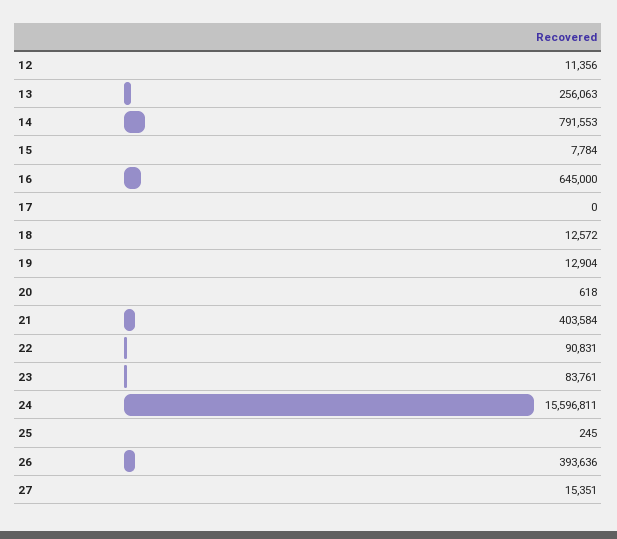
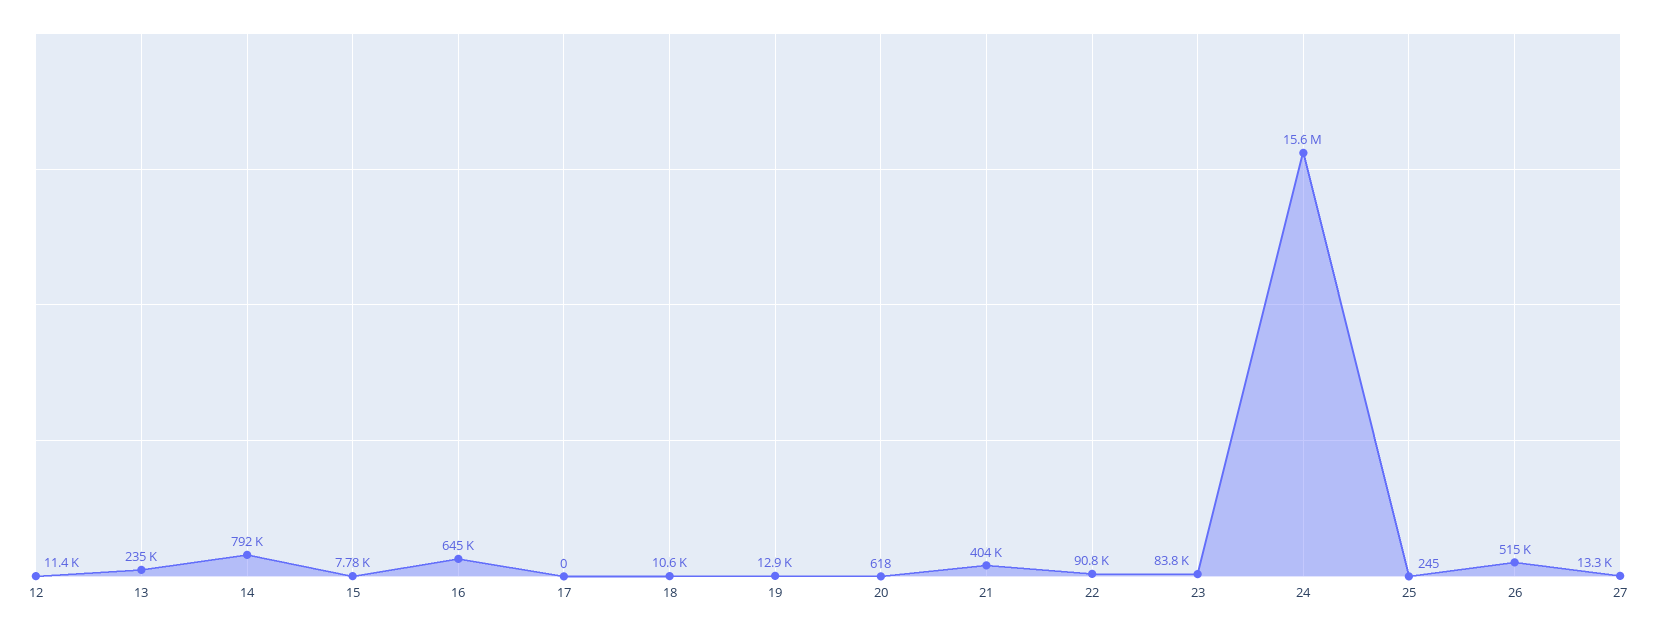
13: 256063 -> 235000
18: 12572 -> 10600
26: 393636 -> 515000
27: 15351 -> 13300

